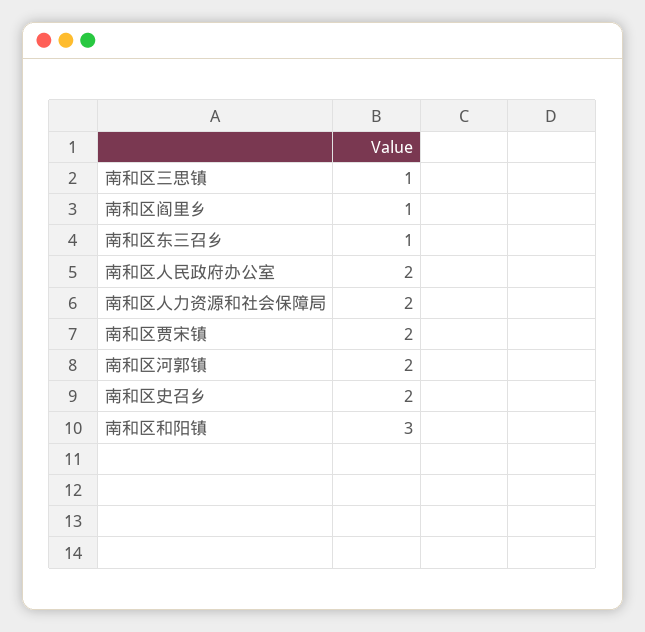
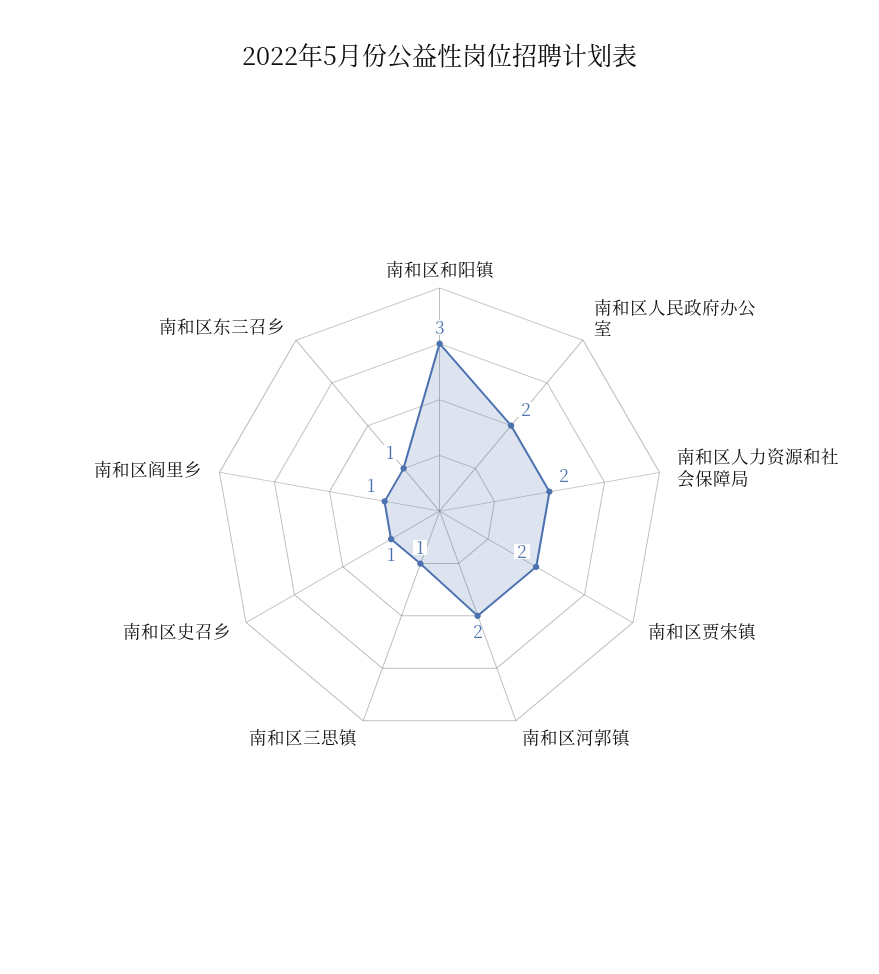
南和区史召乡: 2 -> 1

